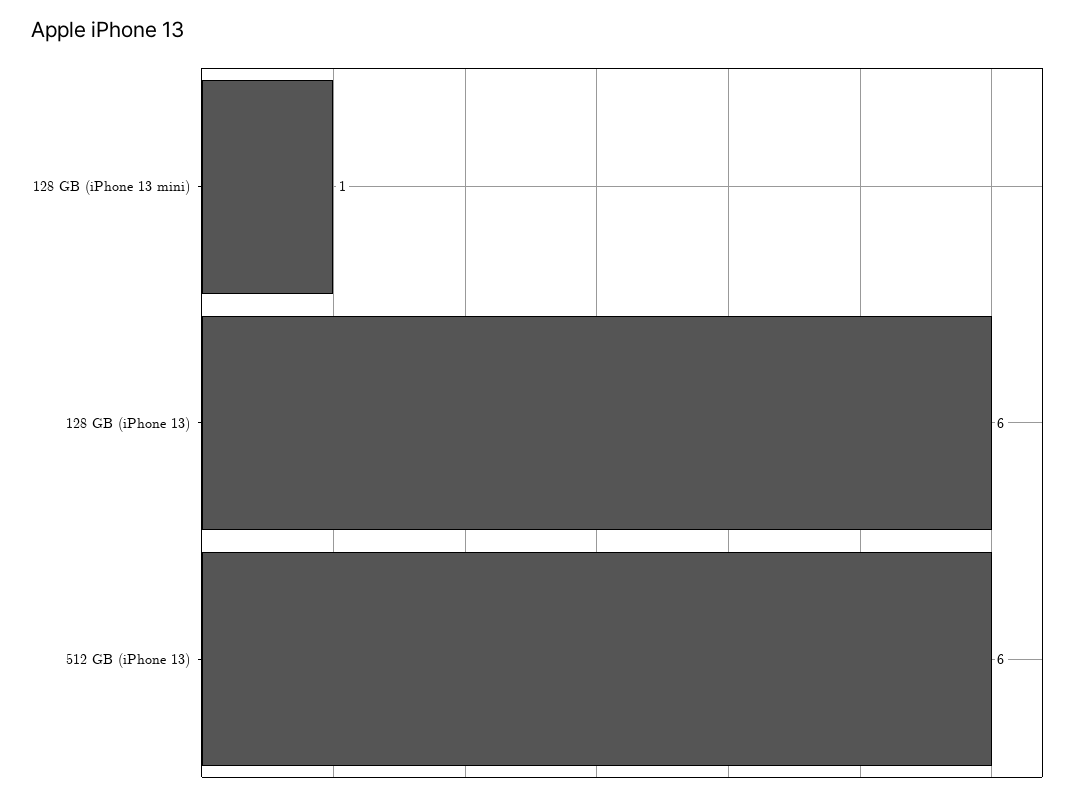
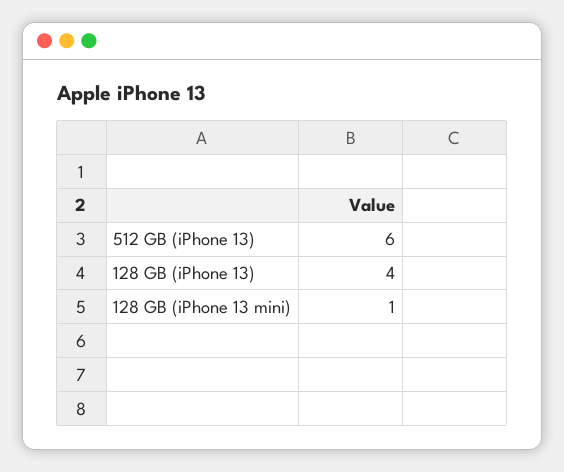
128 GB (iPhone 13): 6 -> 4

